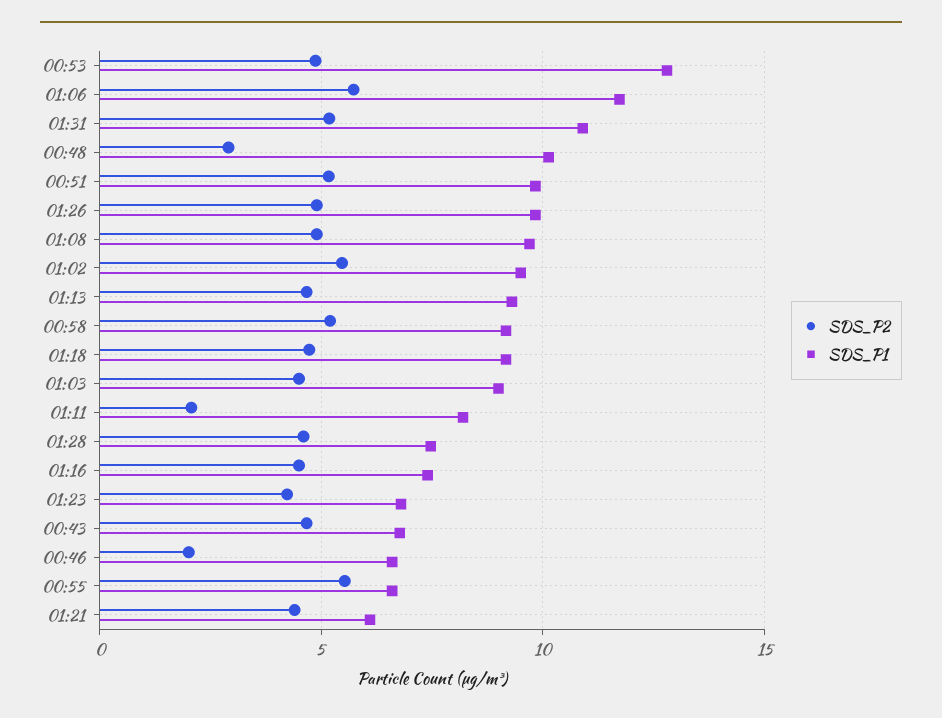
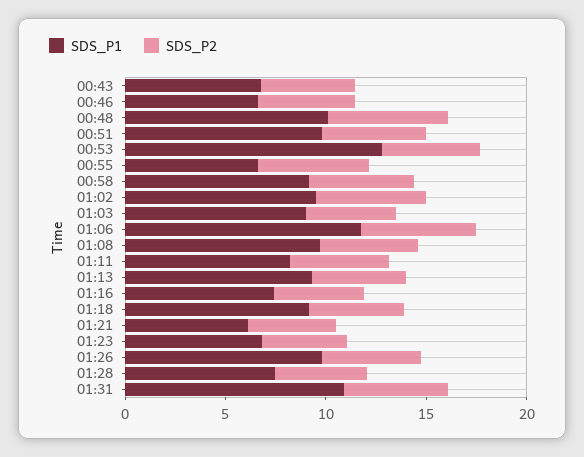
SDS_P2, 00:48: 3 -> 6
SDS_P2, 01:11: 2 -> 5
SDS_P2, 00:46: 2 -> 5

